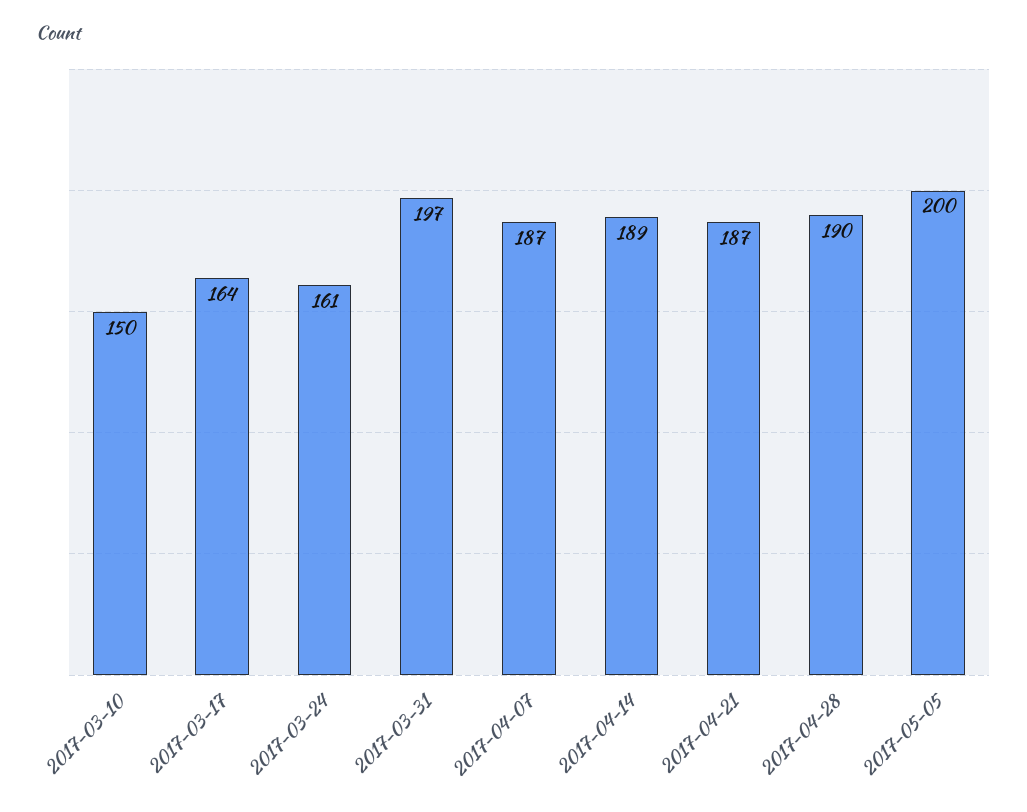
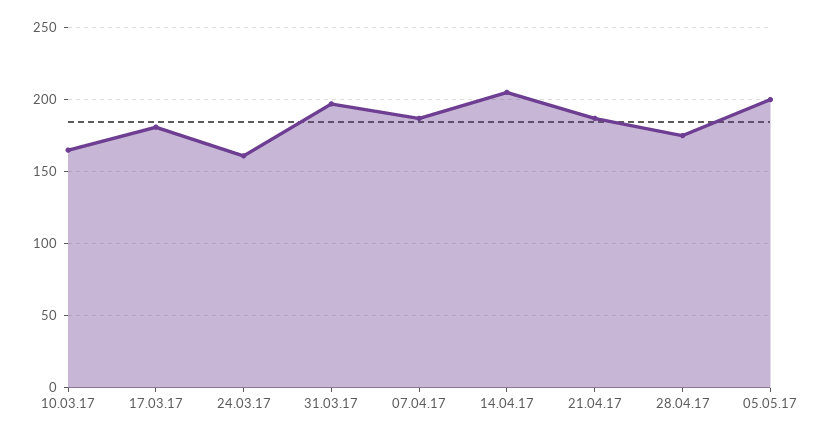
2017-03-10: 150 -> 165
2017-03-17: 164 -> 180
2017-04-14: 189 -> 205
2017-04-28: 190 -> 175

